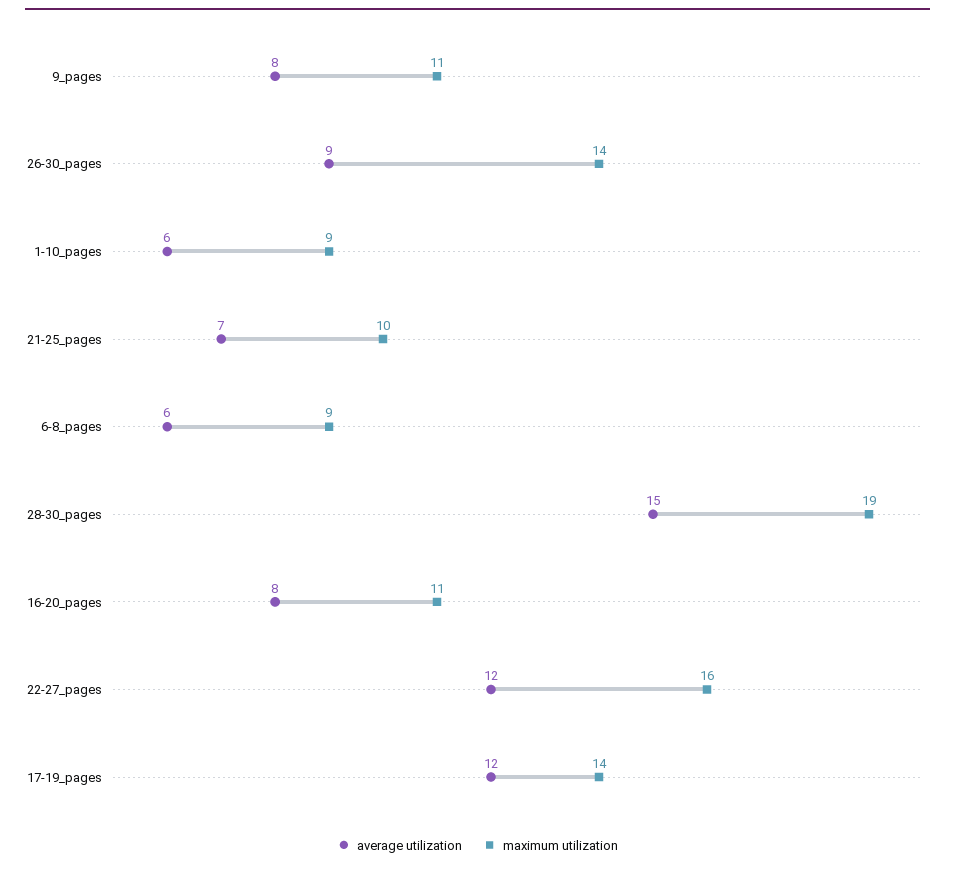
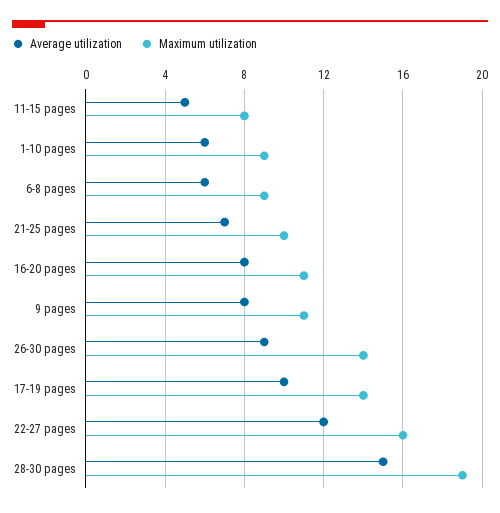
average utilization, 17-19_pages: 12 -> 10
average utilization, 11-15 pages: none -> 5
maximum utilization, 11-15 pages: none -> 8

